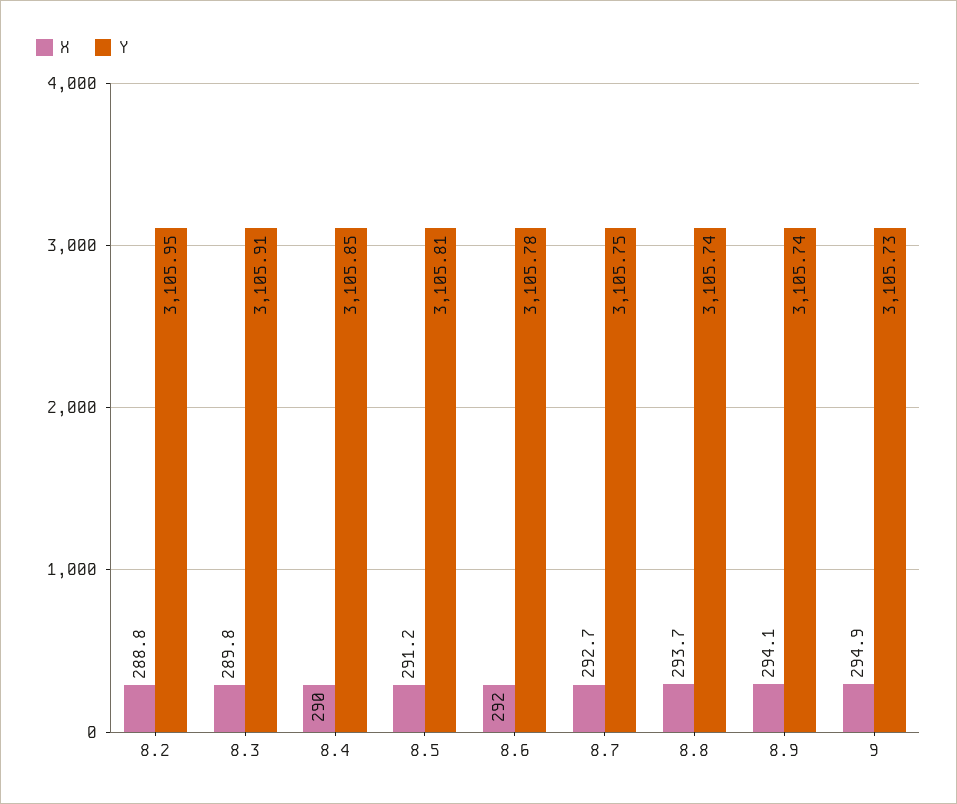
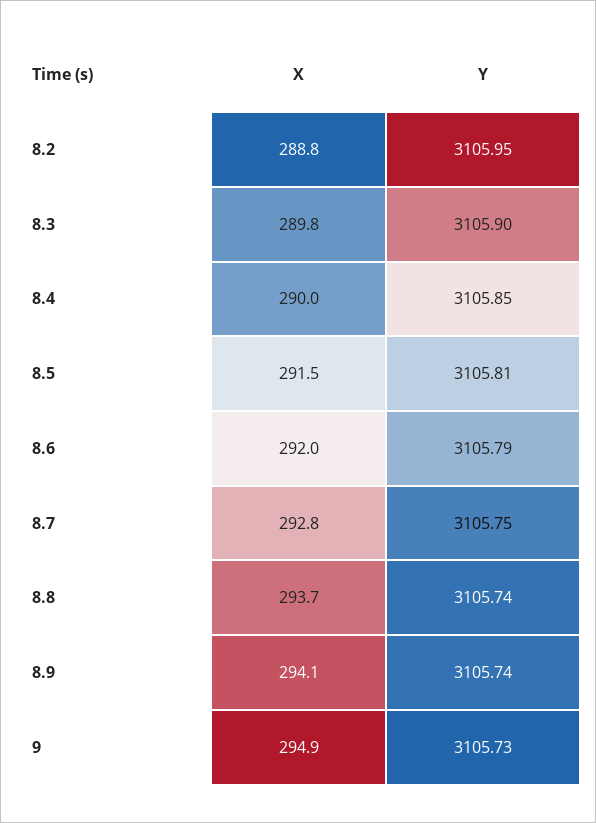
Y, 8.3: 3105.91 -> 3105.9
X, 8.5: 291.2 -> 291.5
Y, 8.6: 3105.78 -> 3105.79
X, 8.7: 292.7 -> 292.8

